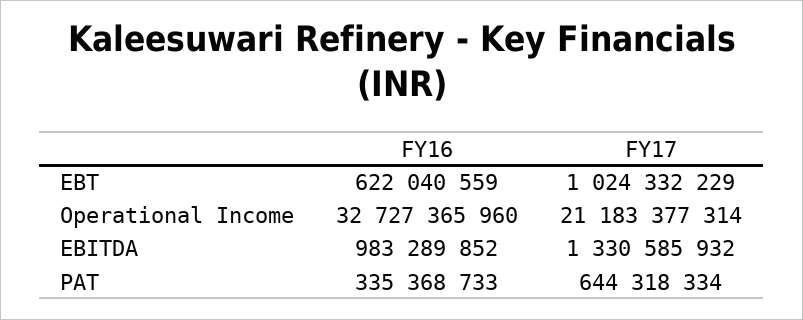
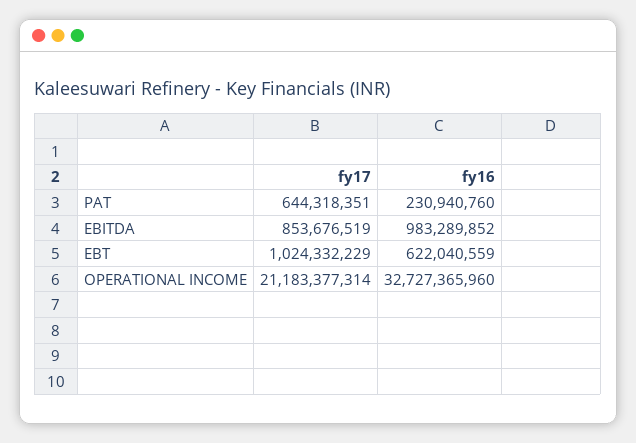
FY17, EBITDA: 1330585932 -> 853676519
FY16, PAT: 335368733 -> 230940760
FY17, PAT: 644318334 -> 644318351

